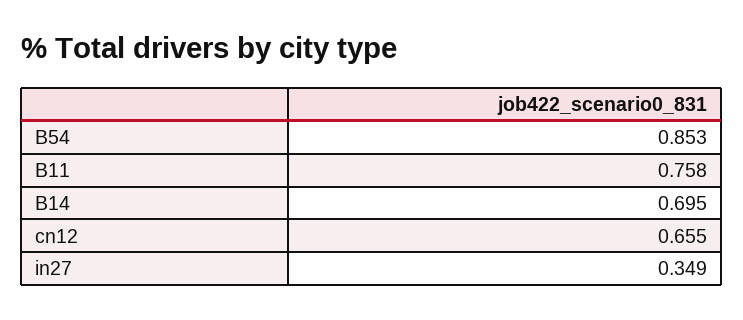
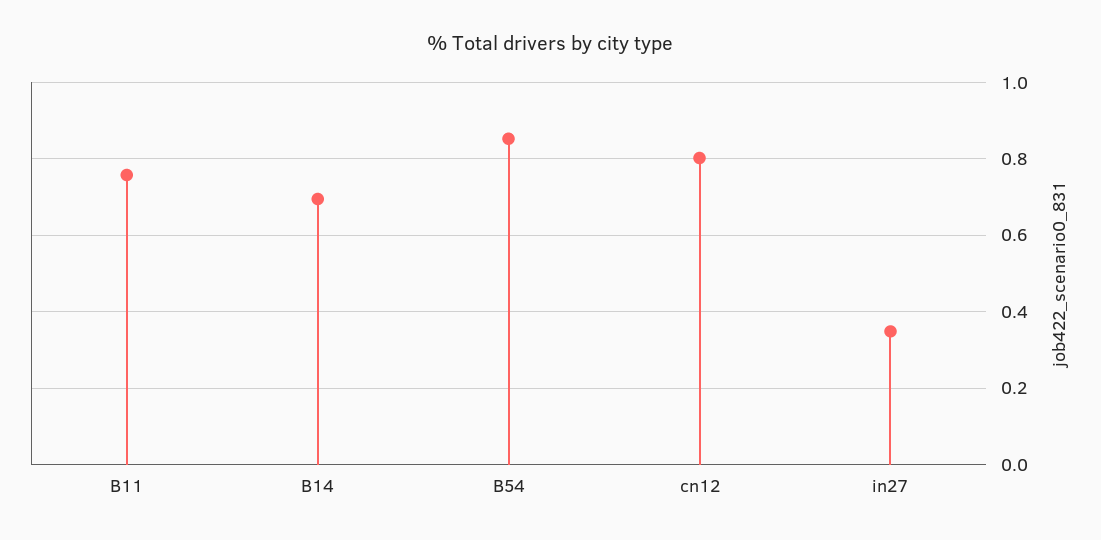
cn12: 0.655 -> 0.8

